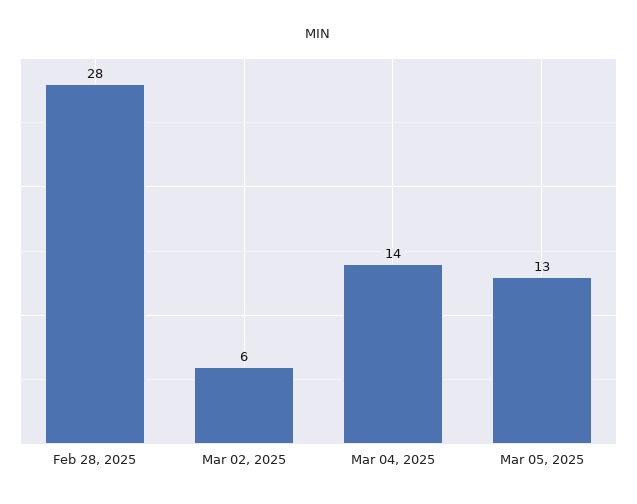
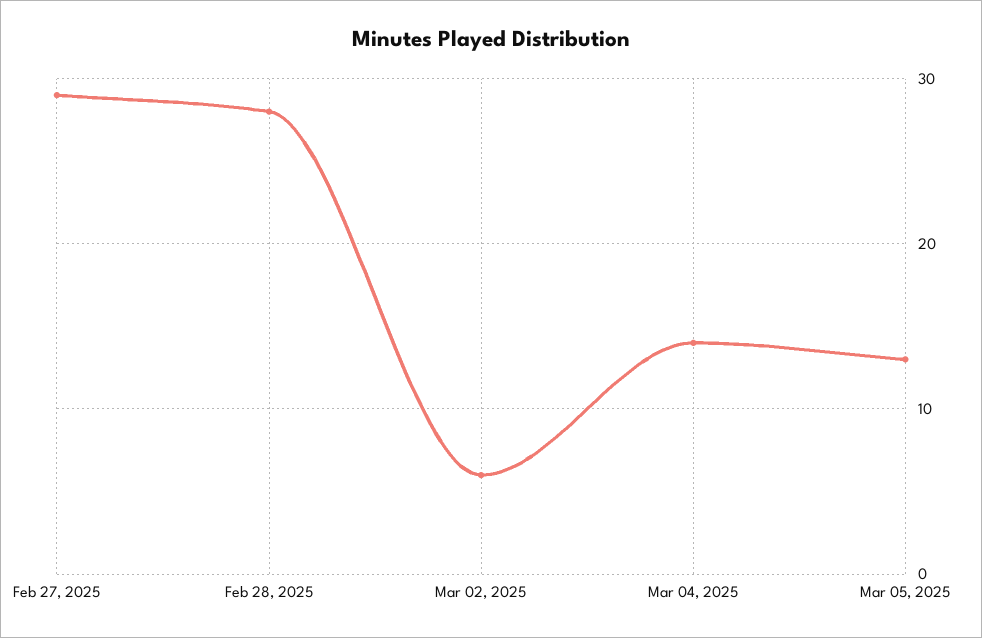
Feb 27, 2025: none -> 29

